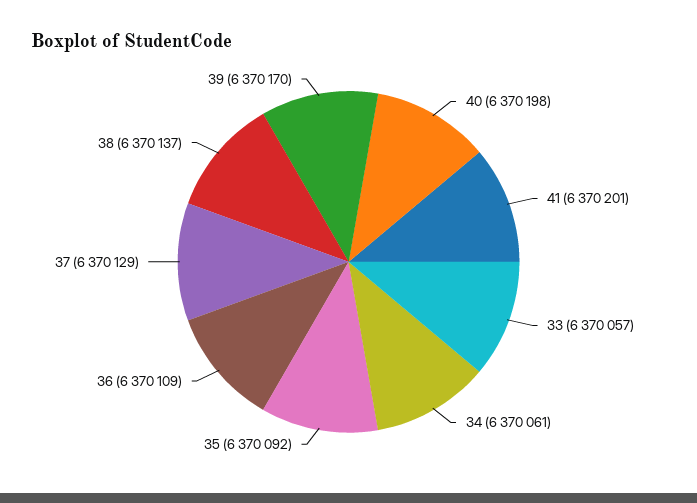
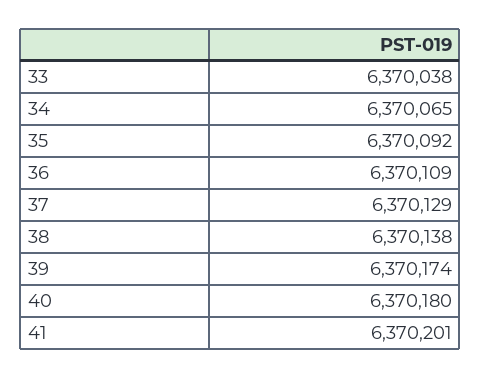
40: 6370198 -> 6370180
33: 6370057 -> 6370038
34: 6370061 -> 6370065
38: 6370137 -> 6370138
39: 6370170 -> 6370174

